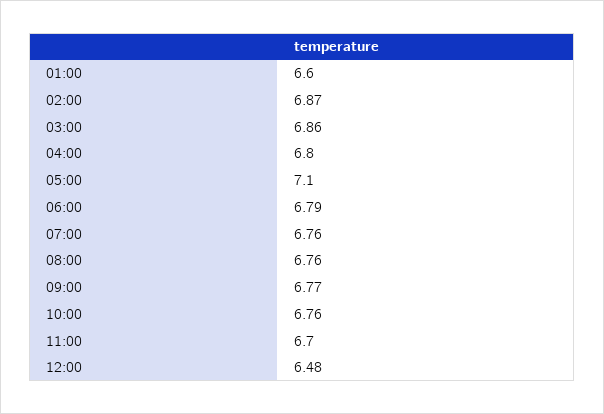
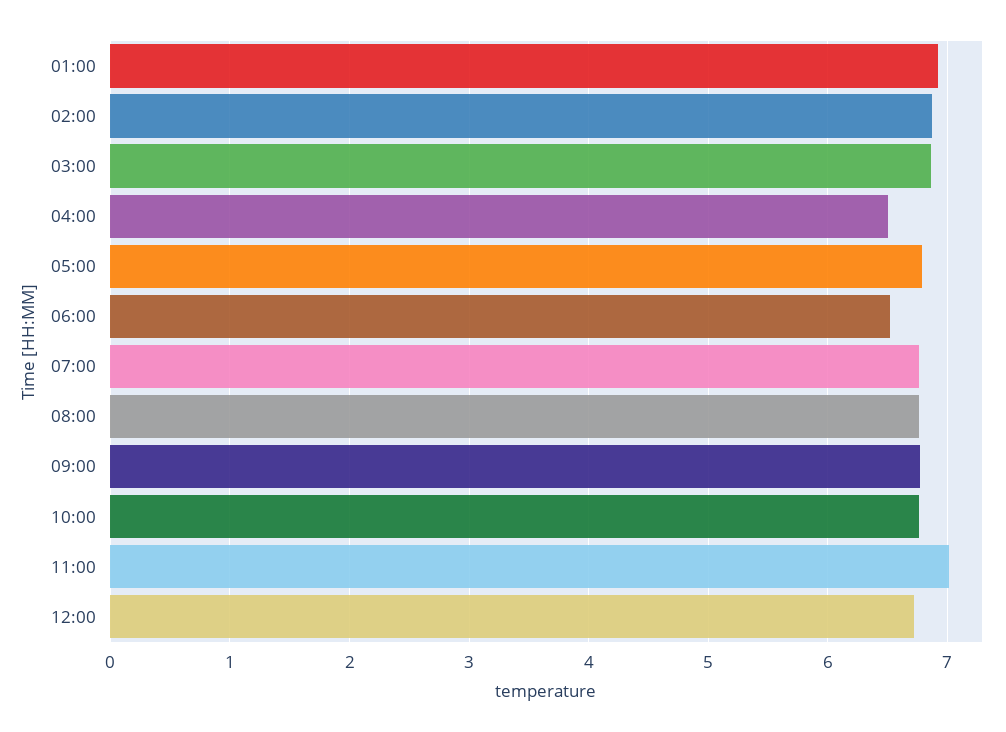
01:00: 6.6 -> 6.9
04:00: 6.8 -> 6.5
05:00: 7.1 -> 6.8
06:00: 6.79 -> 6.5
11:00: 6.7 -> 7
12:00: 6.48 -> 6.7

